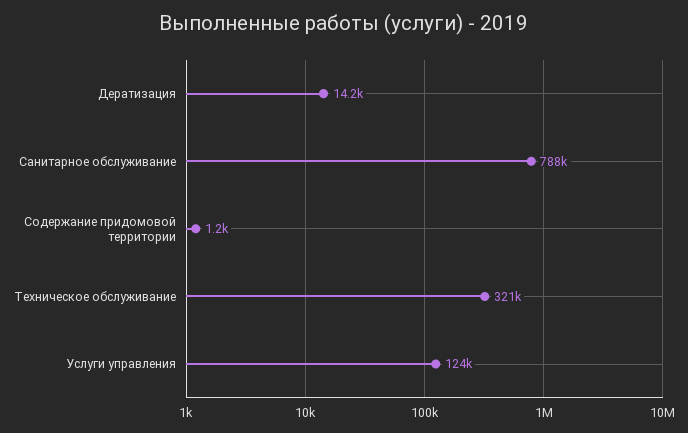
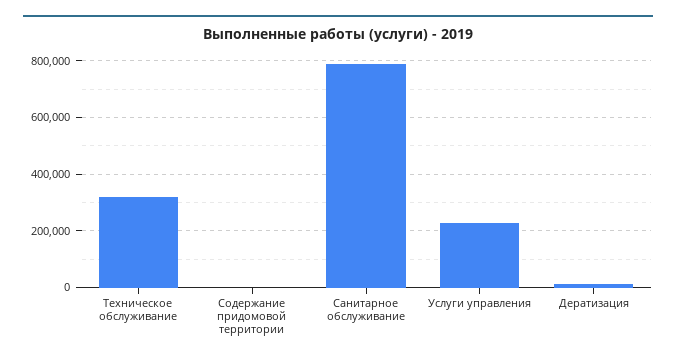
Услуги управления: 124000 -> 225000

